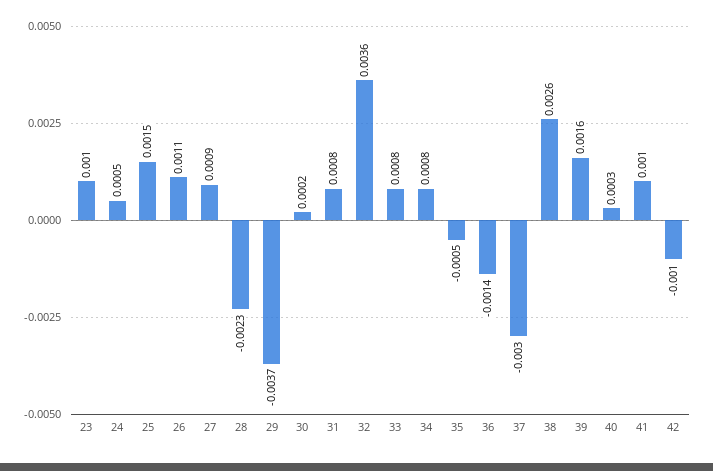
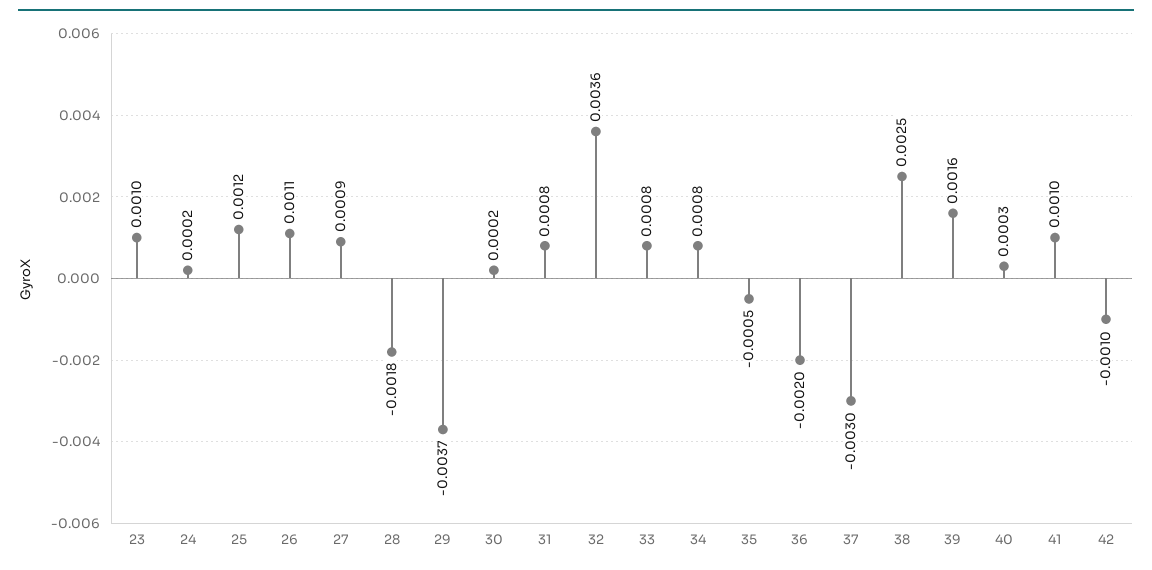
24: 0.0005 -> 0.0002
25: 0.0015 -> 0.0012
28: -0.0023 -> -0.0018
36: -0.0014 -> -0.002
38: 0.0026 -> 0.0025

